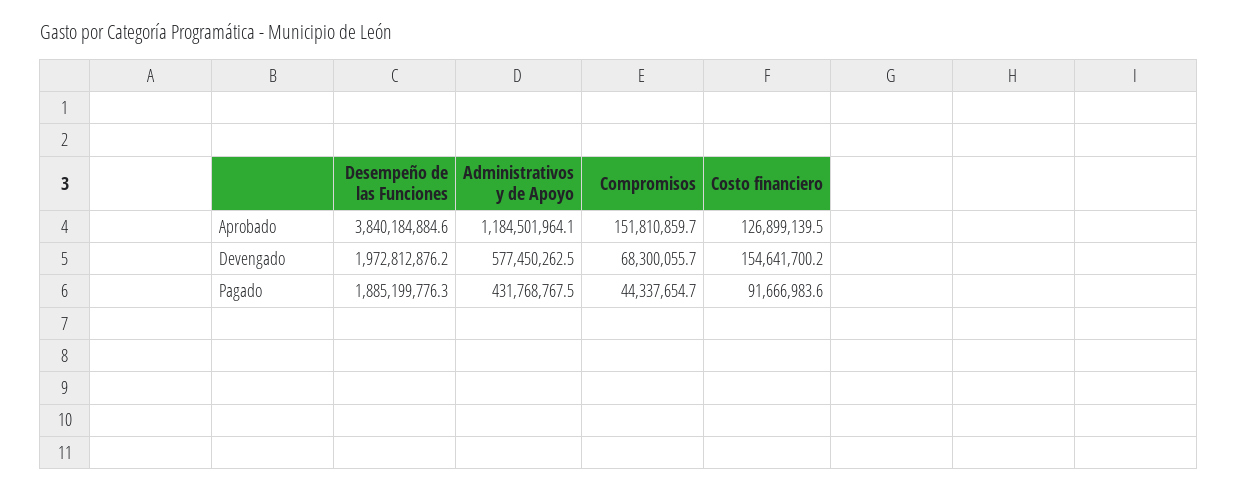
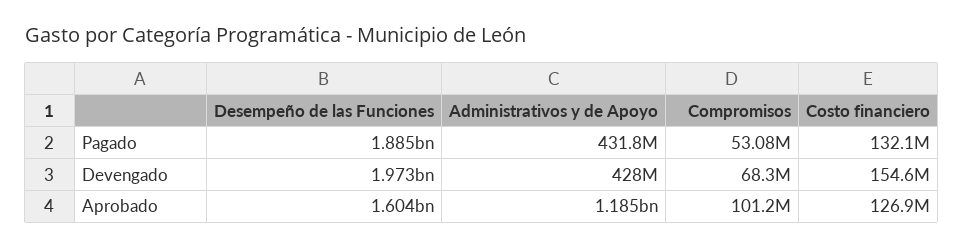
Desempeño de las Funciones, Aprobado: 3840184884.6 -> 1604000000
Compromisos, Aprobado: 151810859.7 -> 101200000
Administrativos y de Apoyo, Devengado: 577450262.5 -> 428000000
Compromisos, Pagado: 44337654.7 -> 53080000
Costo financiero, Pagado: 91666983.6 -> 132100000

